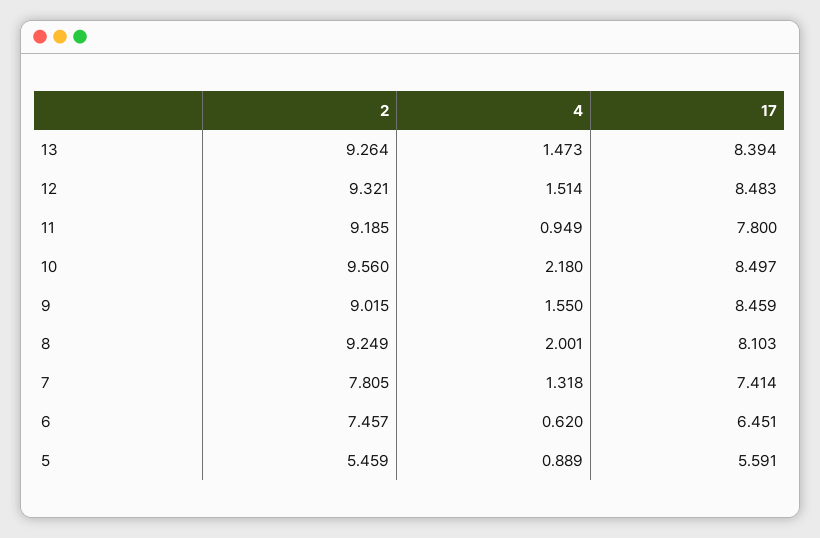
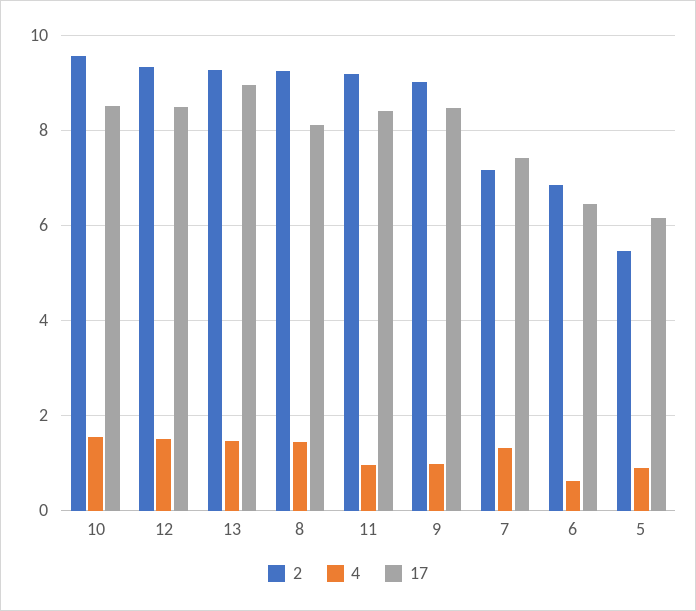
17, 13: 8.394 -> 9
17, 11: 7.8 -> 8.4
4, 10: 2.18 -> 1.6
4, 9: 1.55 -> 1
4, 8: 2.001 -> 1.4
2, 7: 7.805 -> 7.2
2, 6: 7.457 -> 6.8
17, 5: 5.591 -> 6.2

